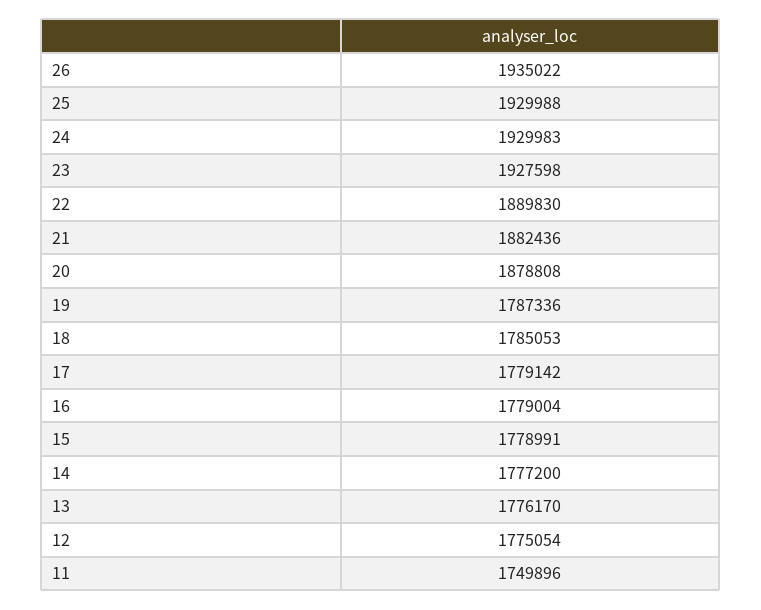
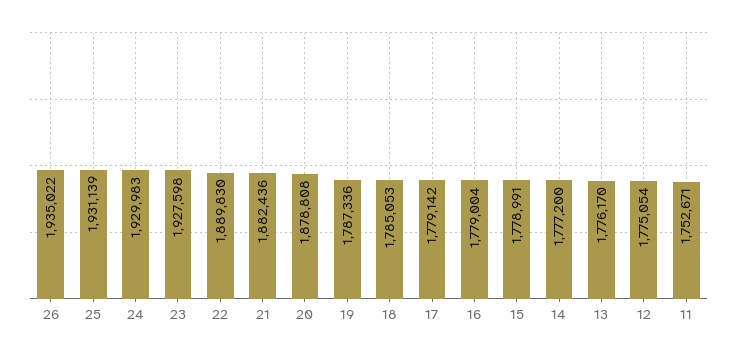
25: 1929988 -> 1931139
11: 1749896 -> 1752671

